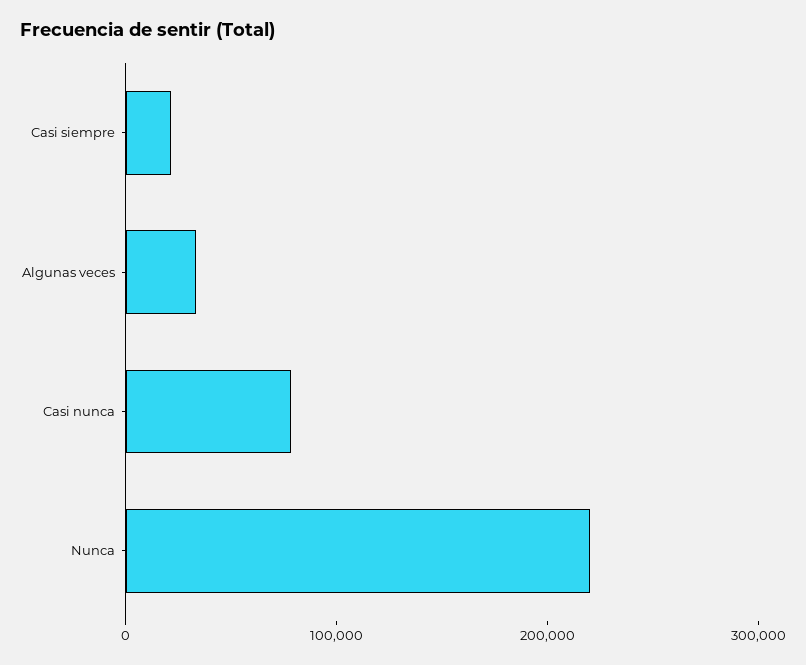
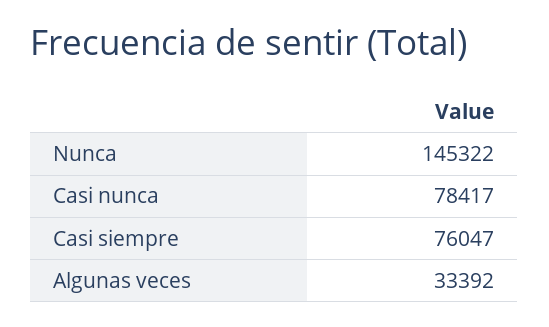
Casi siempre: 20000 -> 76047
Nunca: 220000 -> 145322

